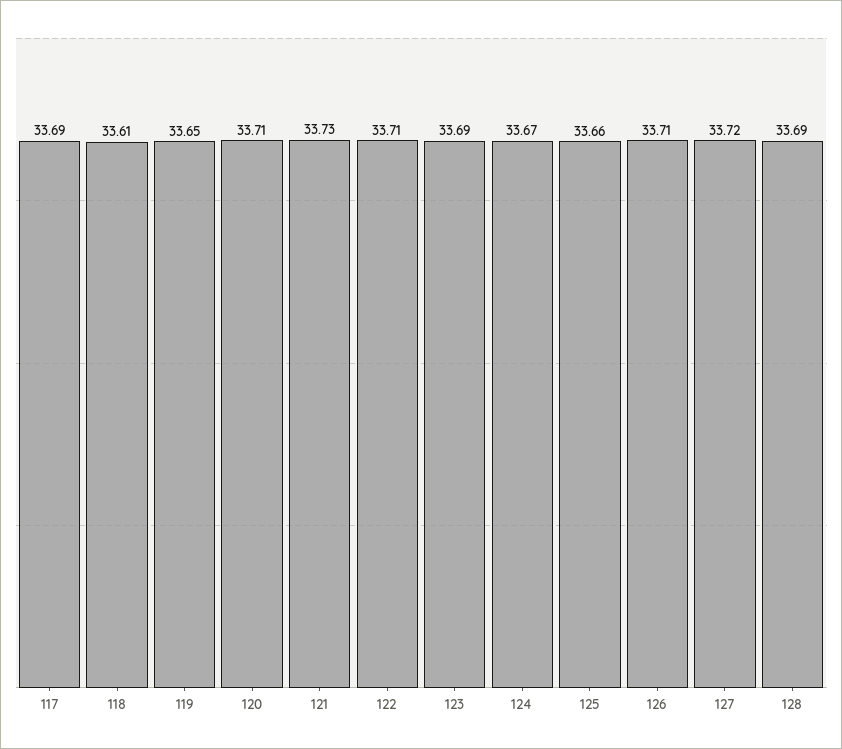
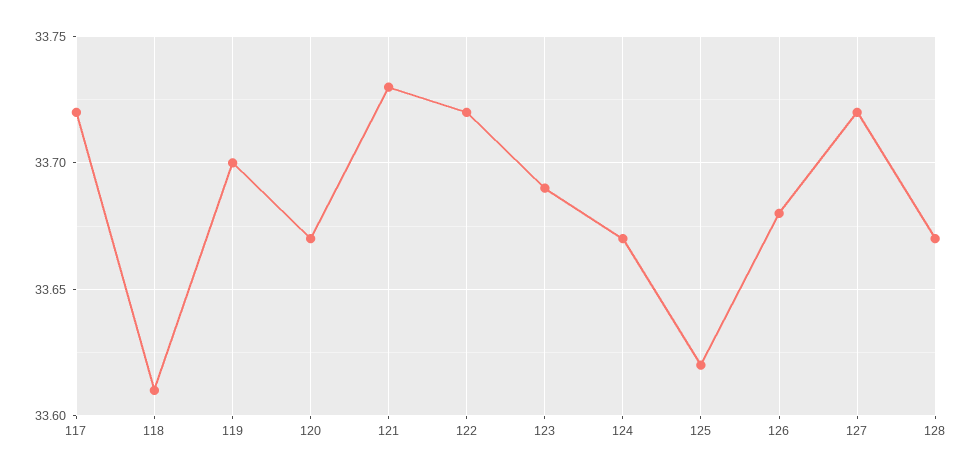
117: 33.69 -> 33.72
119: 33.65 -> 33.7
120: 33.71 -> 33.67
122: 33.71 -> 33.72
125: 33.66 -> 33.62
126: 33.71 -> 33.68
128: 33.69 -> 33.67

